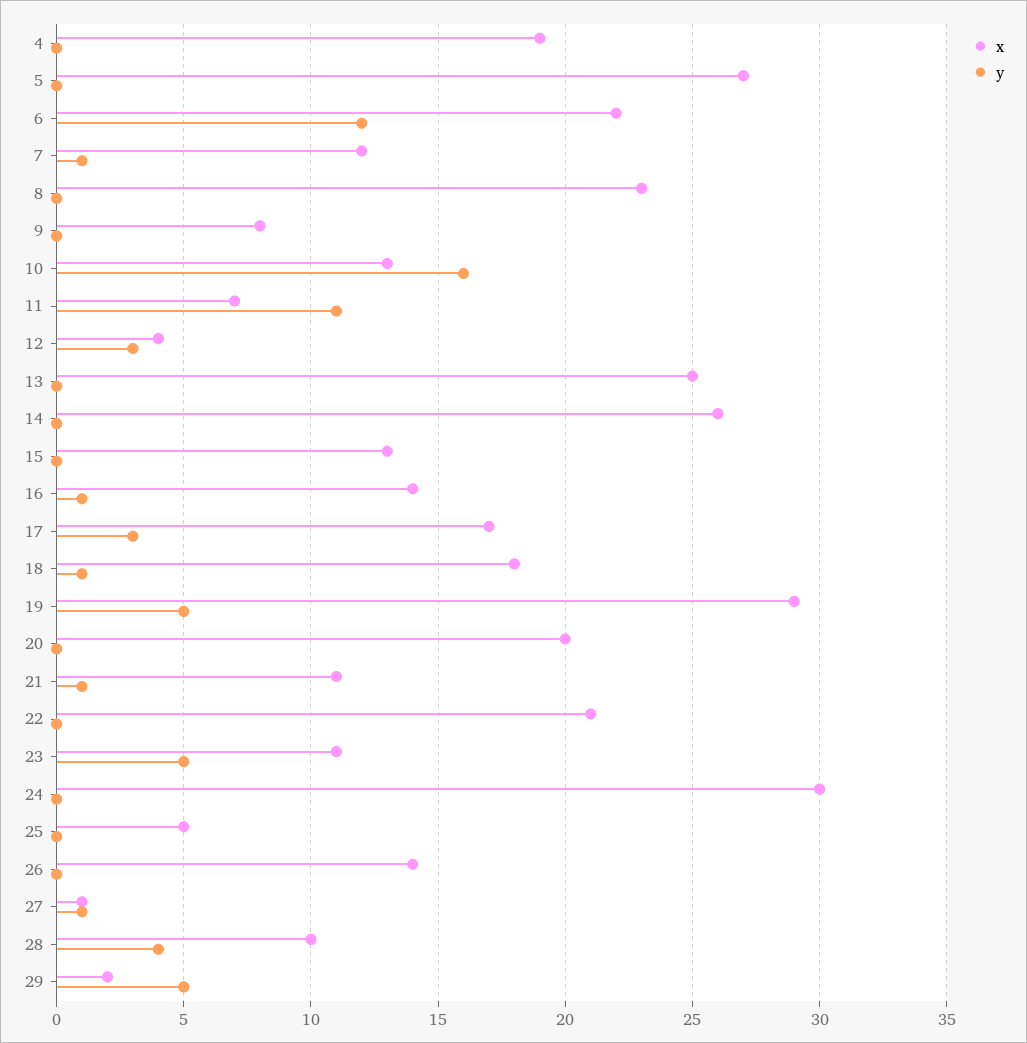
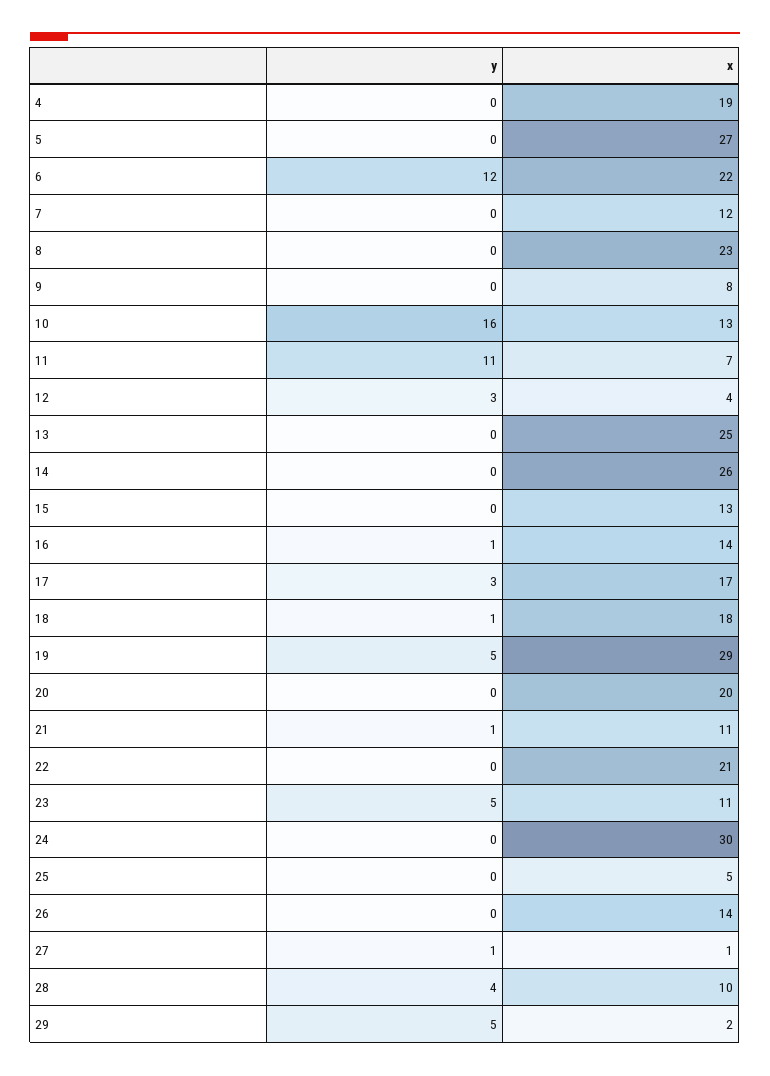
y, 7: 1 -> 0

